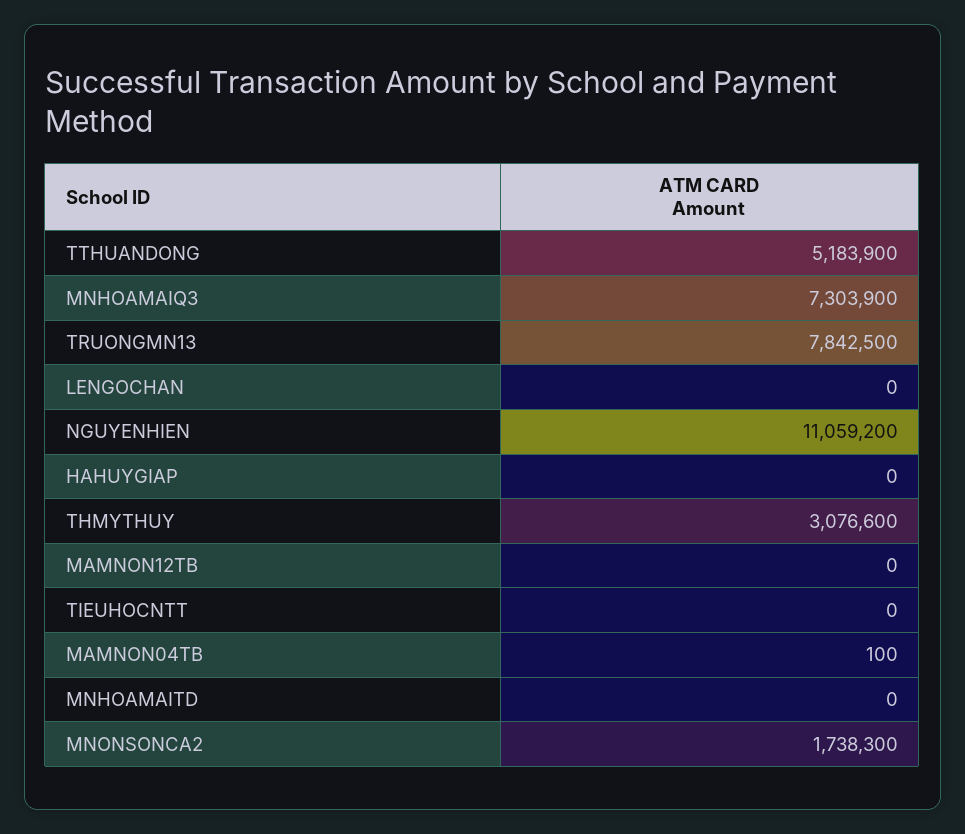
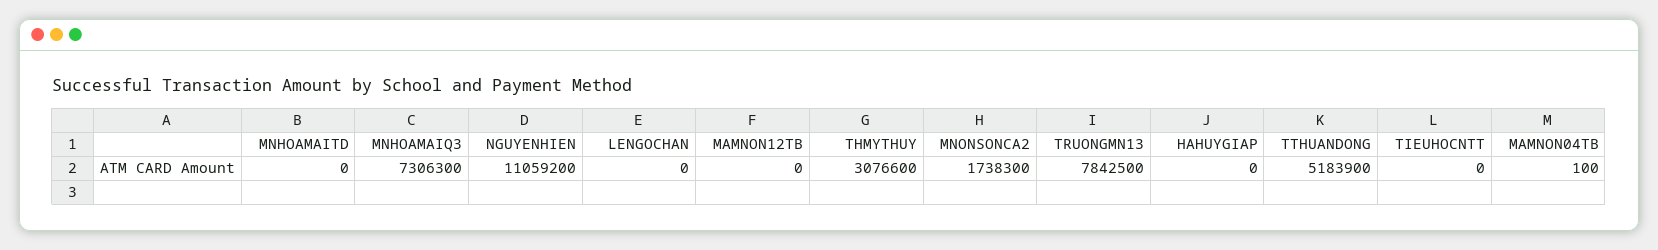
MNHOAMAIQ3: 7303900 -> 7306300

